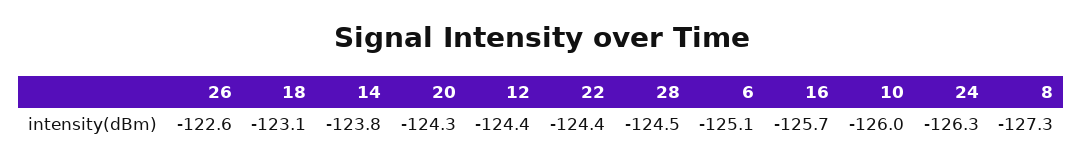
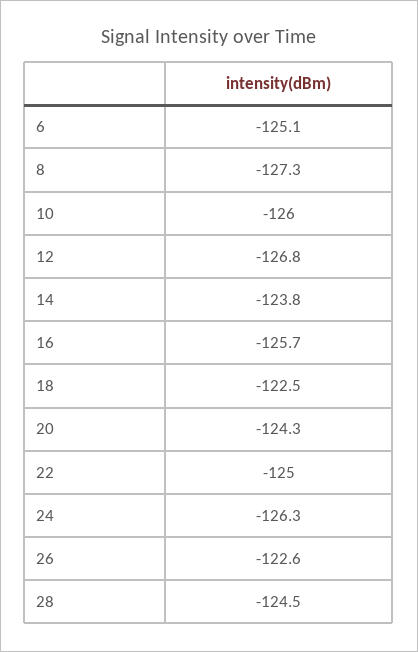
18: -123.1 -> -122.5
12: -124.4 -> -126.8
22: -124.4 -> -125

